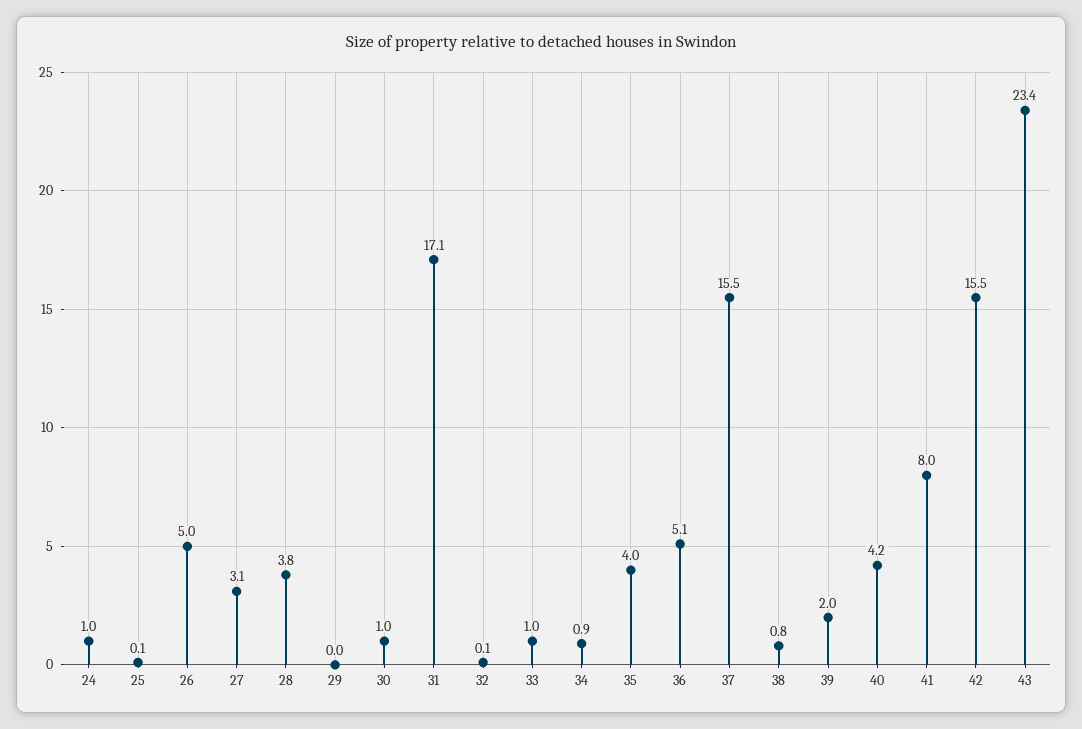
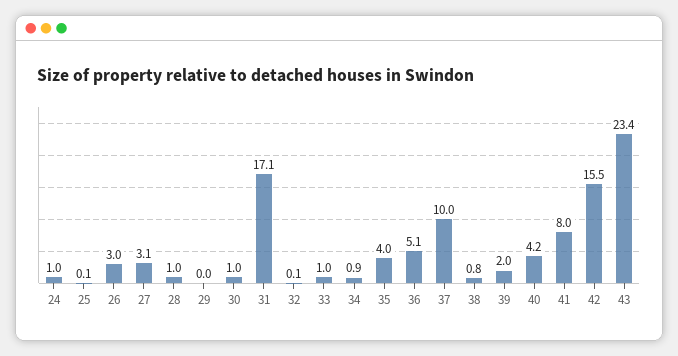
26: 5 -> 3
28: 3.8 -> 1
37: 15.5 -> 10

